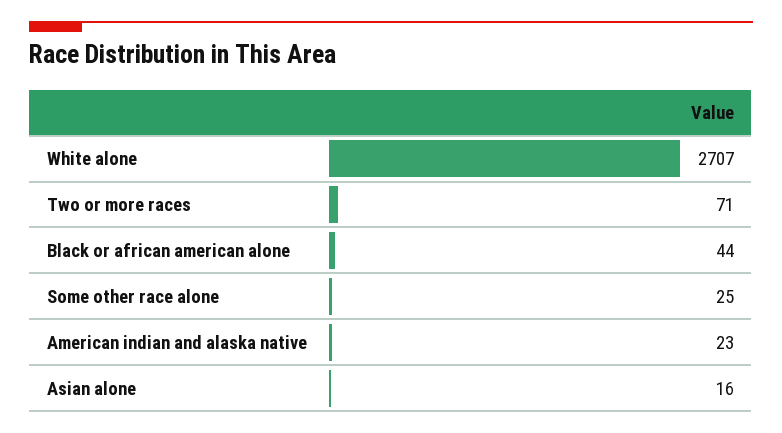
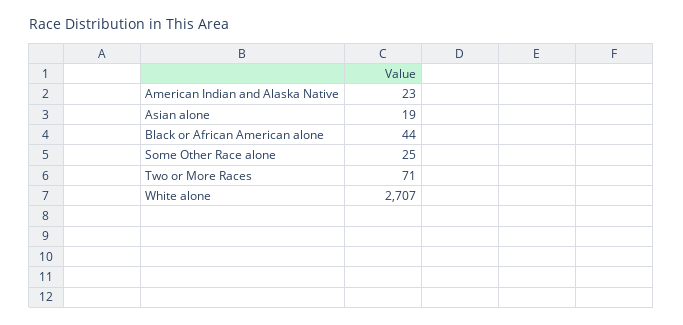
Asian alone: 16 -> 19

